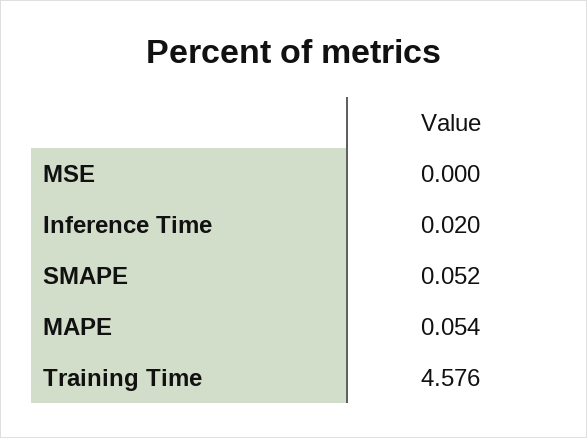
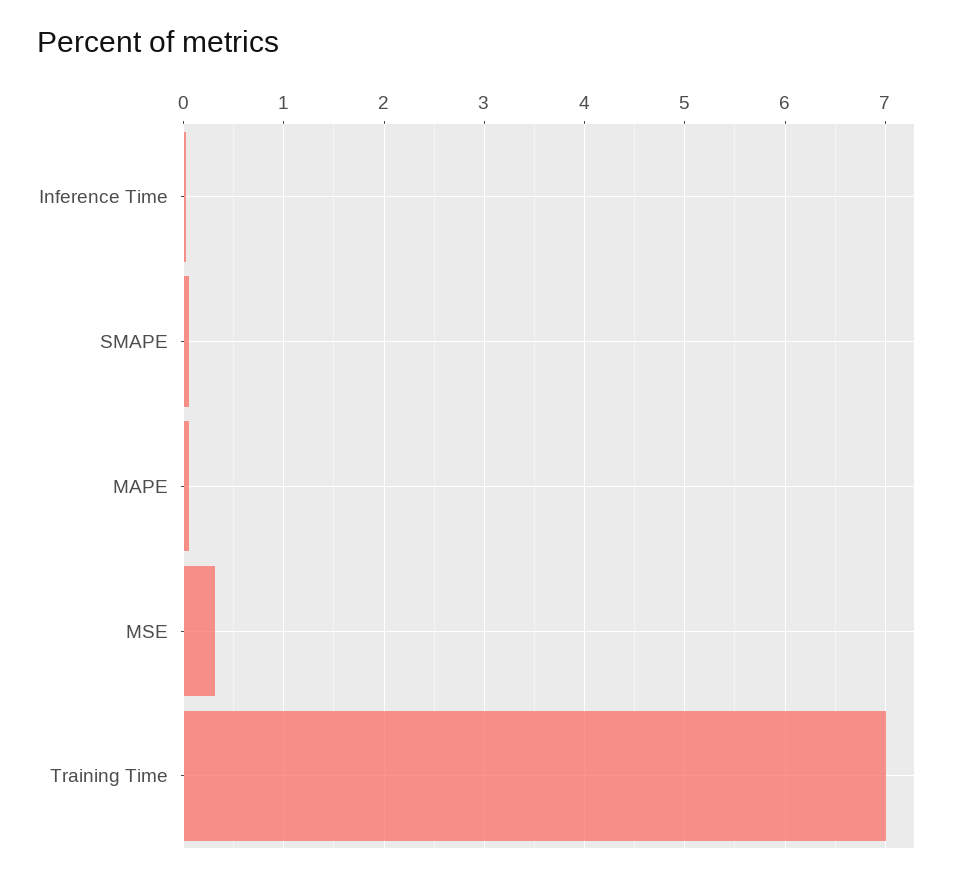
MSE: 0 -> 0.3
Training Time: 4.576 -> 7

